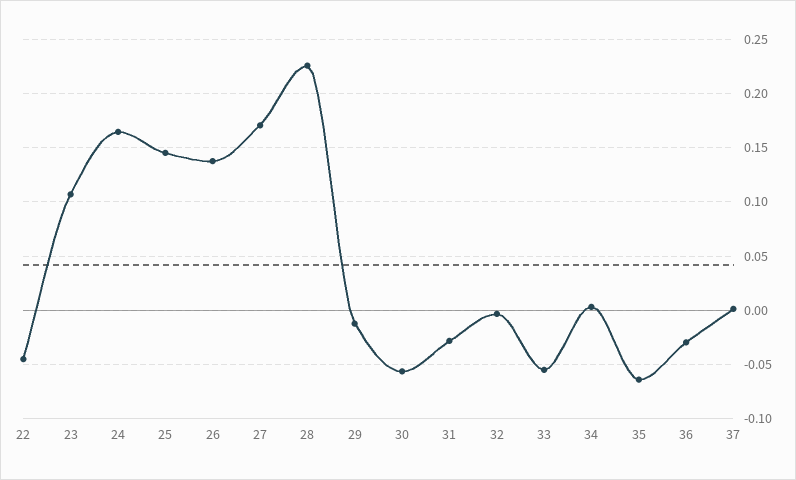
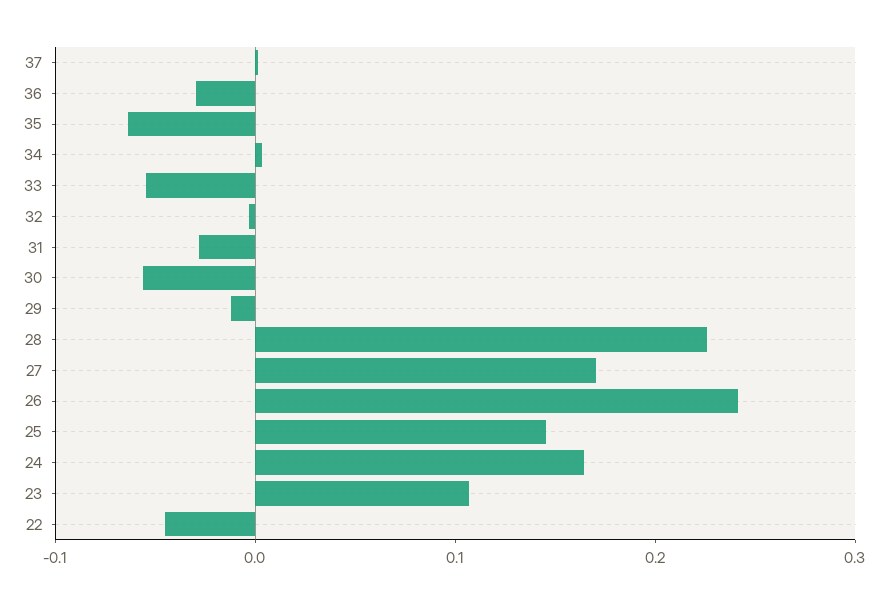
26: 0.14 -> 0.24

